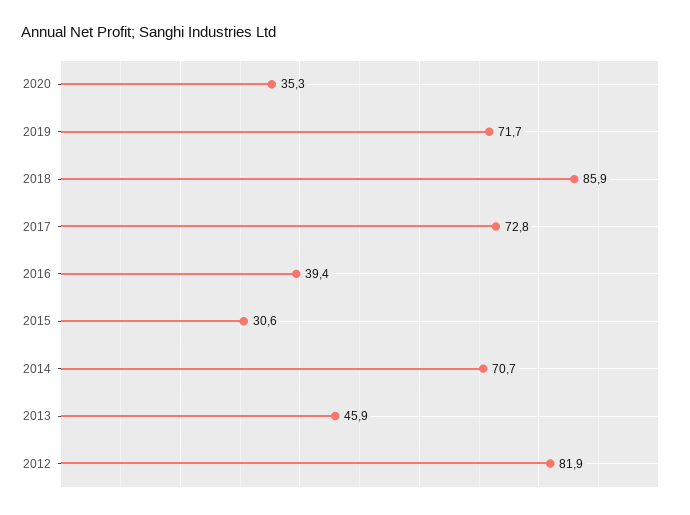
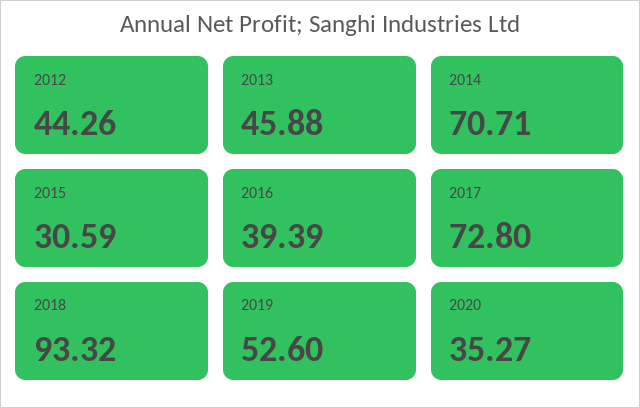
2019: 71.7 -> 52.6
2018: 85.9 -> 93.32
2012: 81.9 -> 44.26

